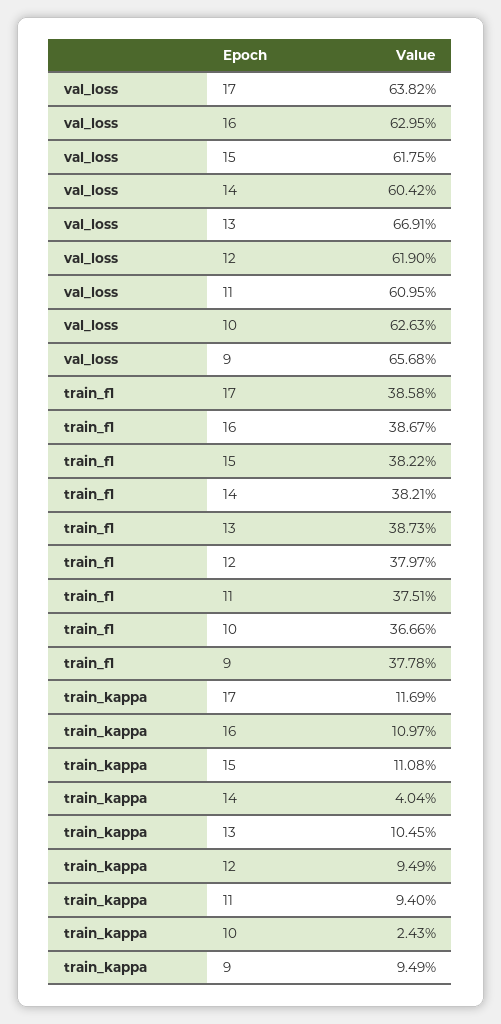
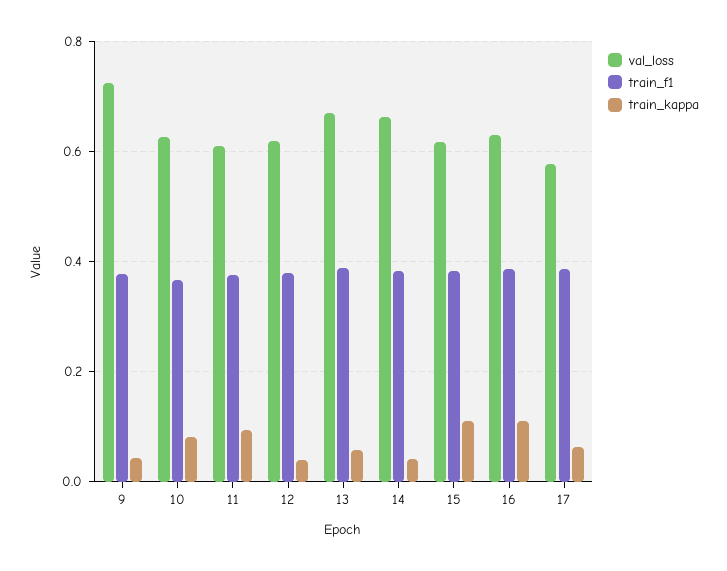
val_loss, 17: 0.6382 -> 0.58
val_loss, 14: 0.6042 -> 0.66
val_loss, 9: 0.6568 -> 0.72
train_kappa, 17: 0.1169 -> 0.06
train_kappa, 13: 0.1045 -> 0.06
train_kappa, 12: 0.0949 -> 0.04
train_kappa, 10: 0.0243 -> 0.08
train_kappa, 9: 0.0949 -> 0.04

